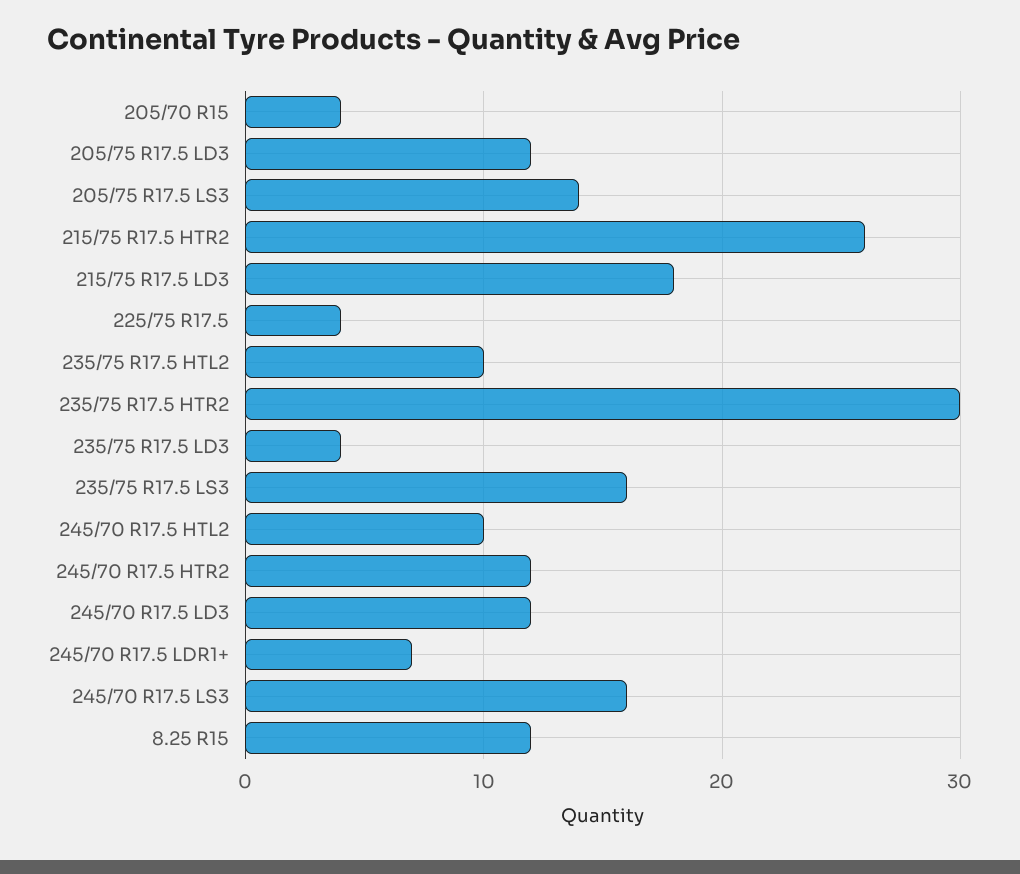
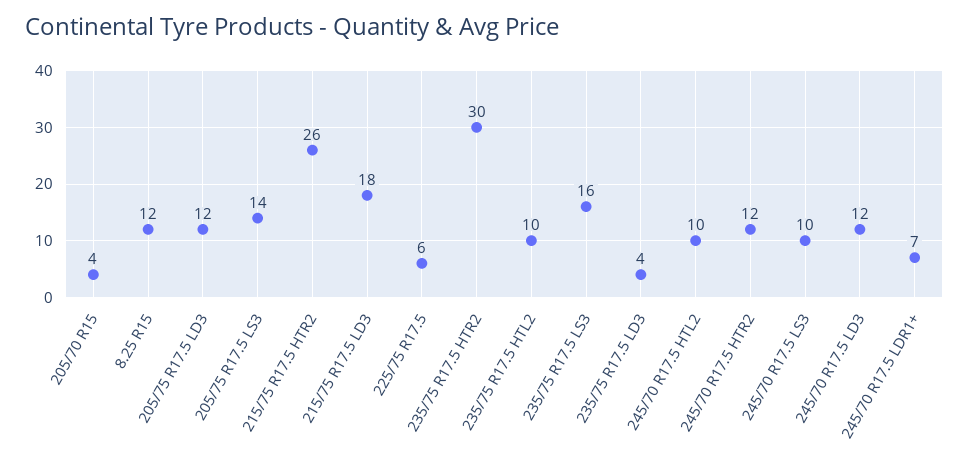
225/75 R17.5: 4 -> 6
245/70 R17.5 LS3: 16 -> 10

